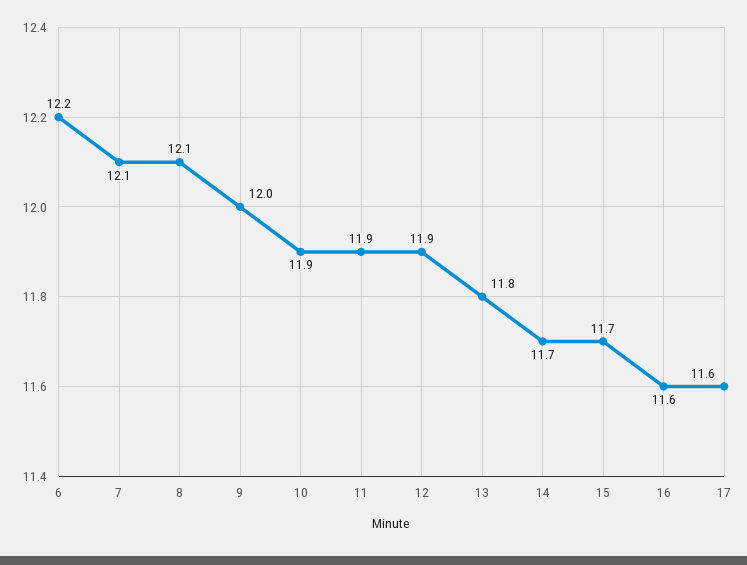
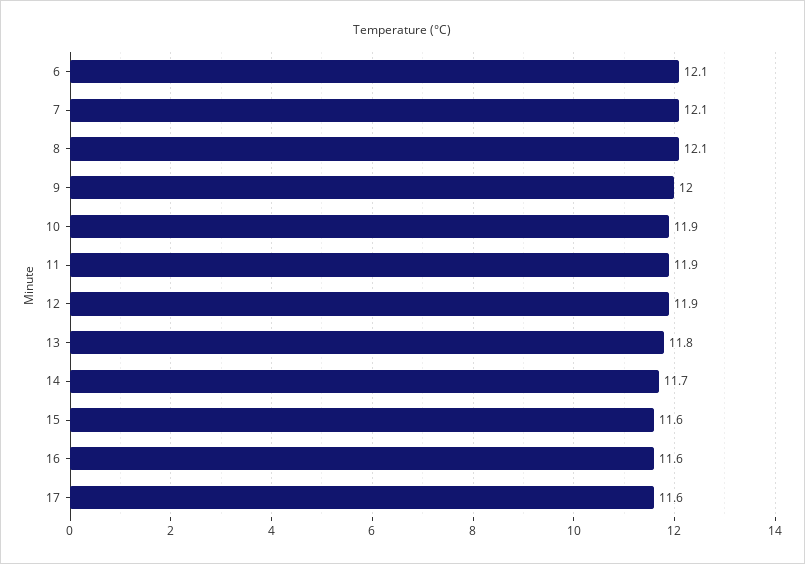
6: 12.2 -> 12.1
15: 11.7 -> 11.6

